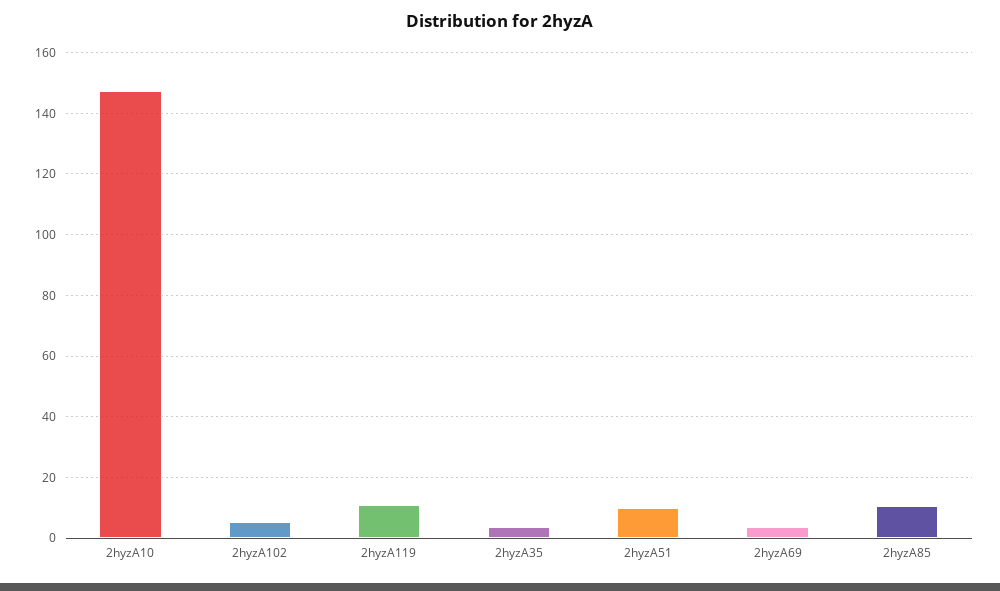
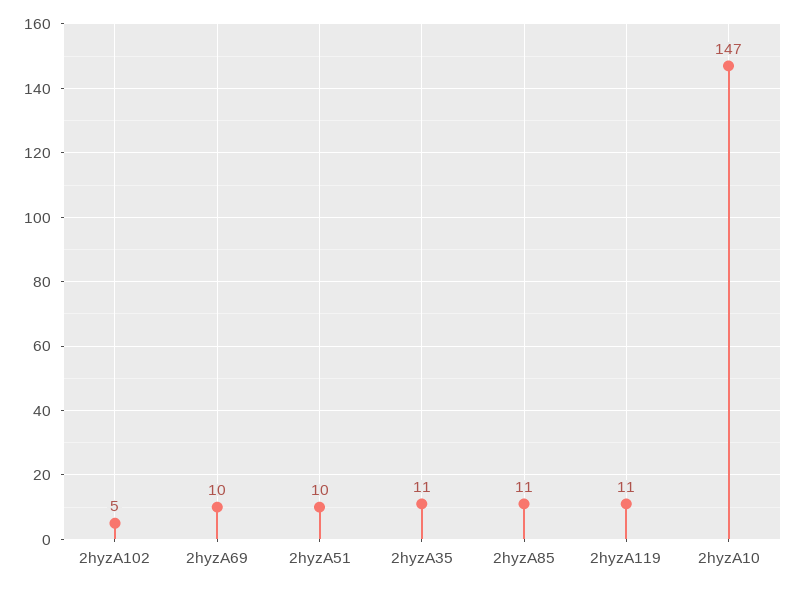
2hyzA35: 4 -> 11
2hyzA69: 4 -> 10

